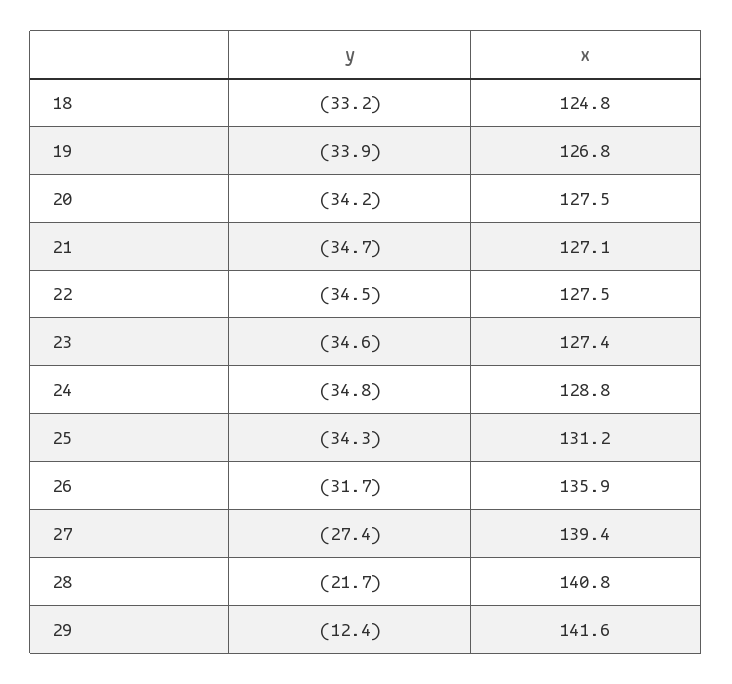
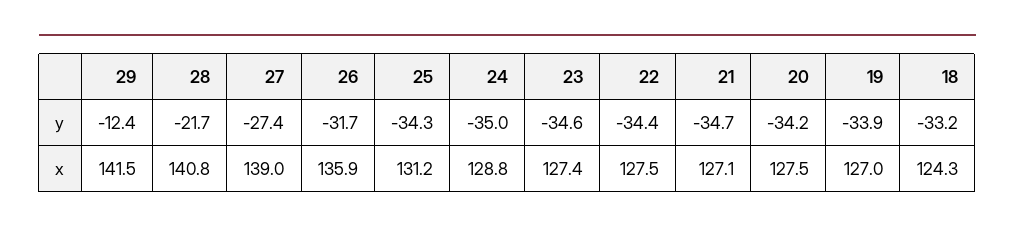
x, 18: 124.8 -> 124.3
x, 19: 126.8 -> 127
y, 22: -34.5 -> -34.4
y, 24: -34.8 -> -35
x, 27: 139.4 -> 139
x, 29: 141.6 -> 141.5

